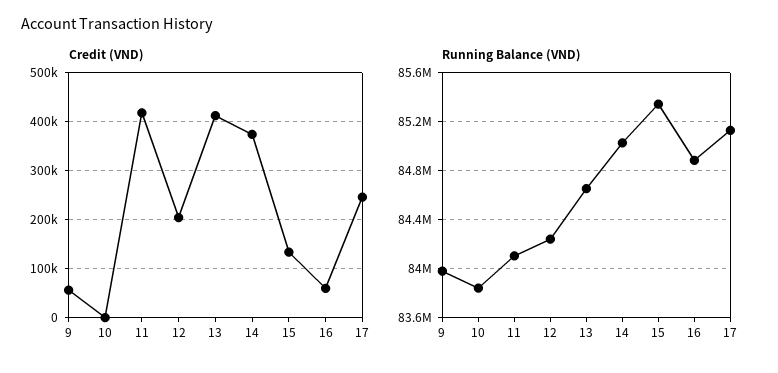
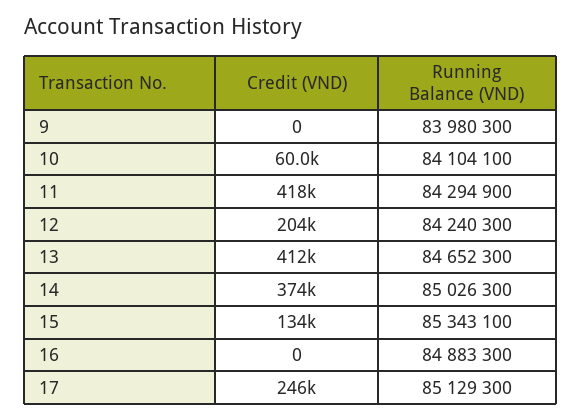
Credit (VND), 9: 60000 -> 0
Credit (VND), 10: 0 -> 60000
Credit (VND), 16: 60000 -> 0
Running Balance (VND), 10: 83850000 -> 84104100
Running Balance (VND), 11: 84100000 -> 84294900

